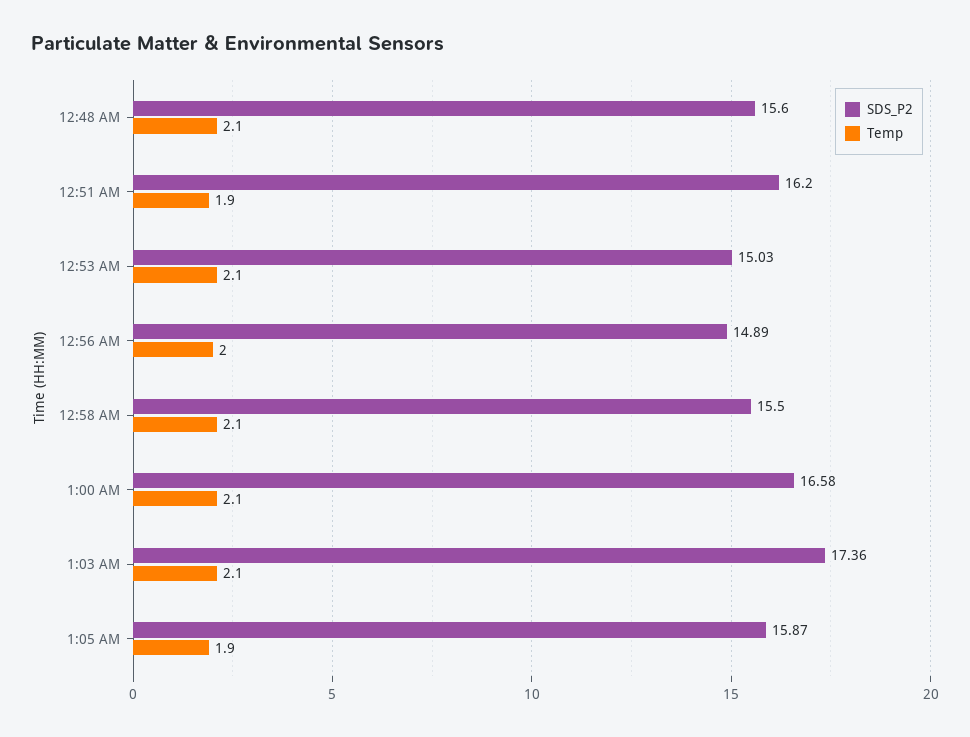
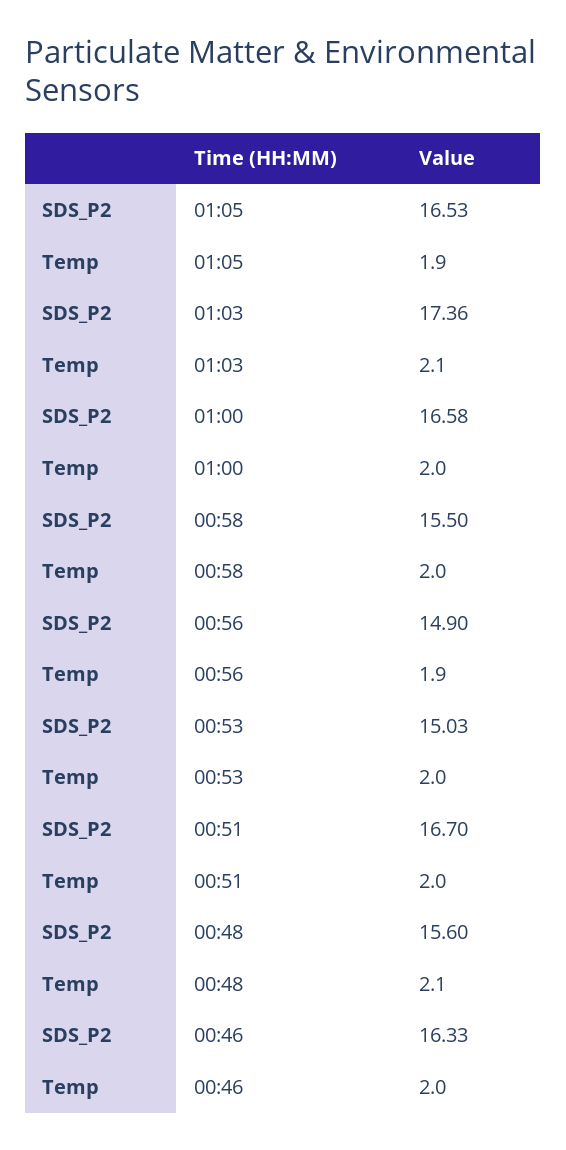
SDS_P2, 12:51 AM: 16.2 -> 16.7
Temp, 12:51 AM: 1.9 -> 2
Temp, 12:53 AM: 2.1 -> 2
SDS_P2, 12:56 AM: 14.89 -> 14.9
Temp, 12:56 AM: 2 -> 1.9
Temp, 12:58 AM: 2.1 -> 2
Temp, 1:00 AM: 2.1 -> 2
SDS_P2, 1:05 AM: 15.87 -> 16.53
SDS_P2, 00:46: none -> 16.33
Temp, 00:46: none -> 2

